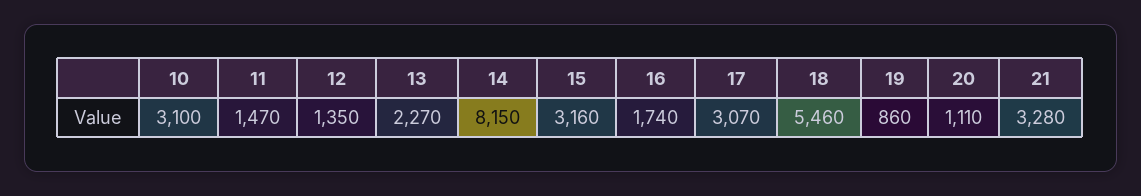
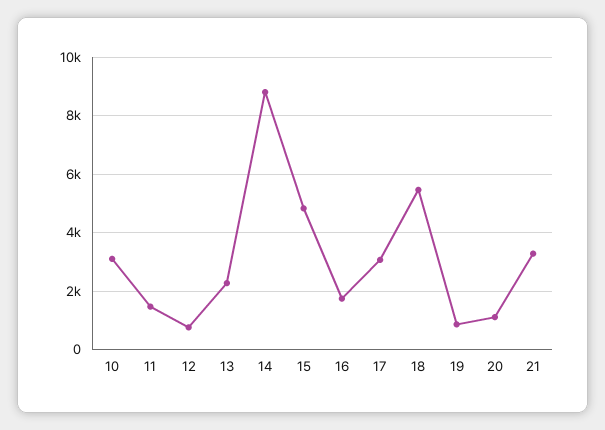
12: 1350 -> 750
14: 8150 -> 8750
15: 3160 -> 4750

